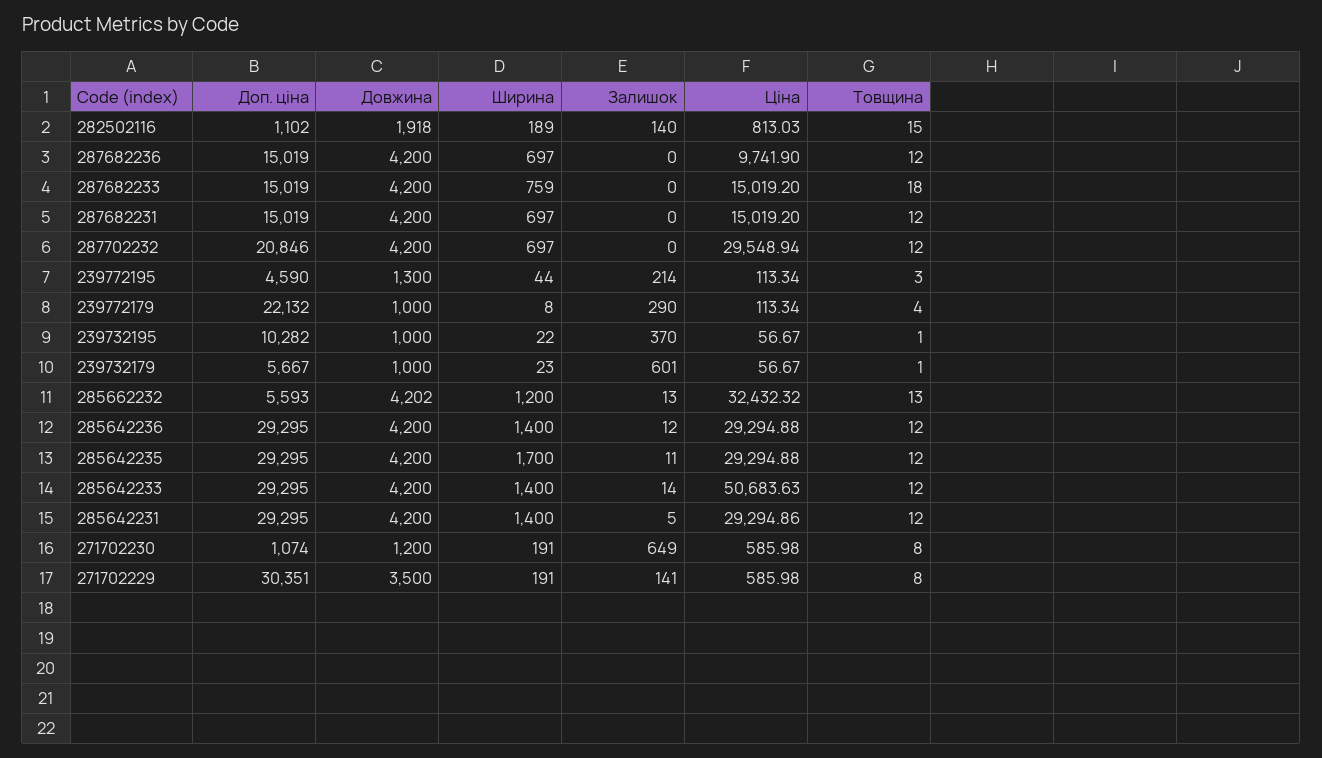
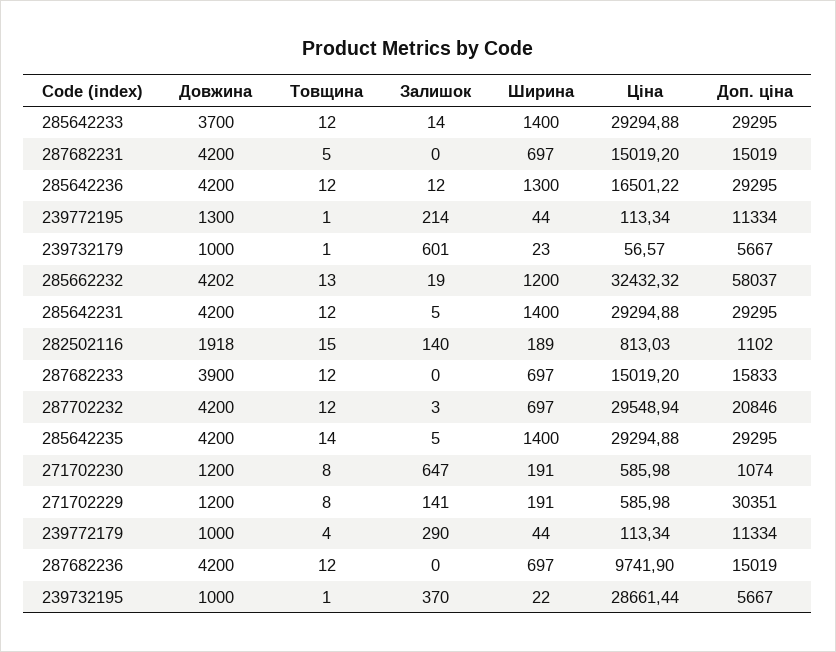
Доп. ціна, 287682233: 15019 -> 15833
Довжина, 287682233: 4200 -> 3900
Ширина, 287682233: 759 -> 697
Товщина, 287682233: 18 -> 12
Товщина, 287682231: 12 -> 5
Залишок, 287702232: 0 -> 3
Доп. ціна, 239772195: 4590 -> 11334
Товщина, 239772195: 3 -> 1
Доп. ціна, 239772179: 22132 -> 11334
Ширина, 239772179: 8 -> 44
Доп. ціна, 239732195: 10282 -> 5667
Ціна, 239732195: 56.67 -> 28661.44
Ціна, 239732179: 56.67 -> 56.57
Доп. ціна, 285662232: 5593 -> 58037
Залишок, 285662232: 13 -> 19
Ширина, 285642236: 1400 -> 1300
Ціна, 285642236: 29294.88 -> 16501.22
Ширина, 285642235: 1700 -> 1400
Залишок, 285642235: 11 -> 5
Товщина, 285642235: 12 -> 14
Довжина, 285642233: 4200 -> 3700
Ціна, 285642233: 50683.63 -> 29294.88
Ціна, 285642231: 29294.86 -> 29294.88
Залишок, 271702230: 649 -> 647
Довжина, 271702229: 3500 -> 1200

